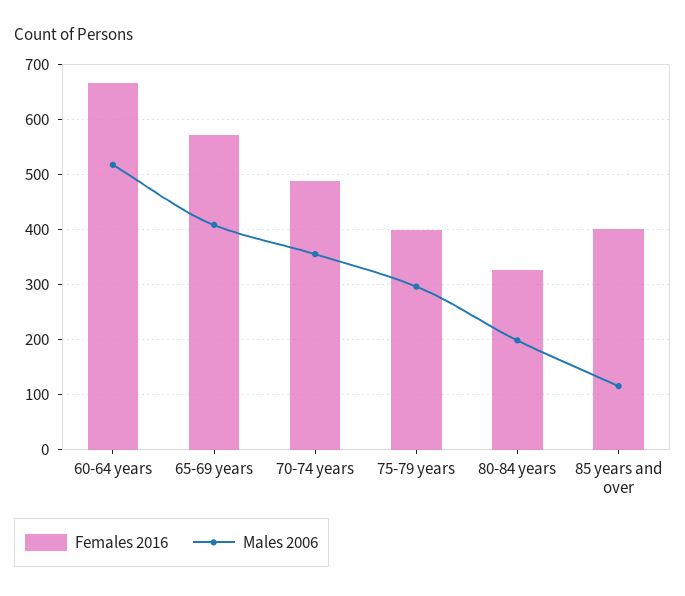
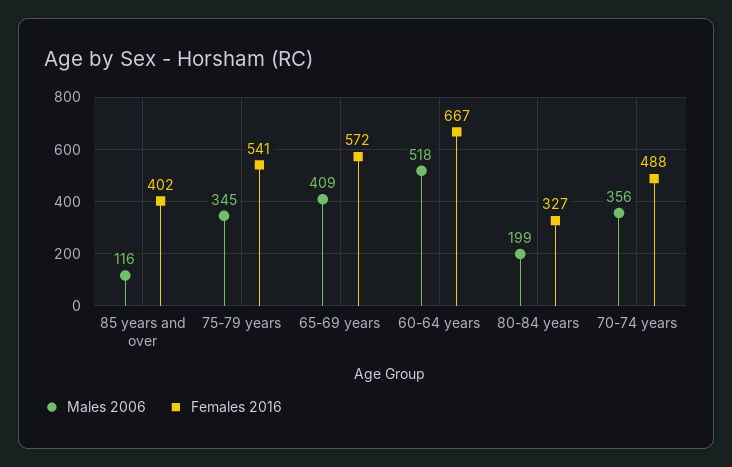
Females 2016, 75-79 years: 400 -> 541
Males 2006, 75-79 years: 300 -> 345

